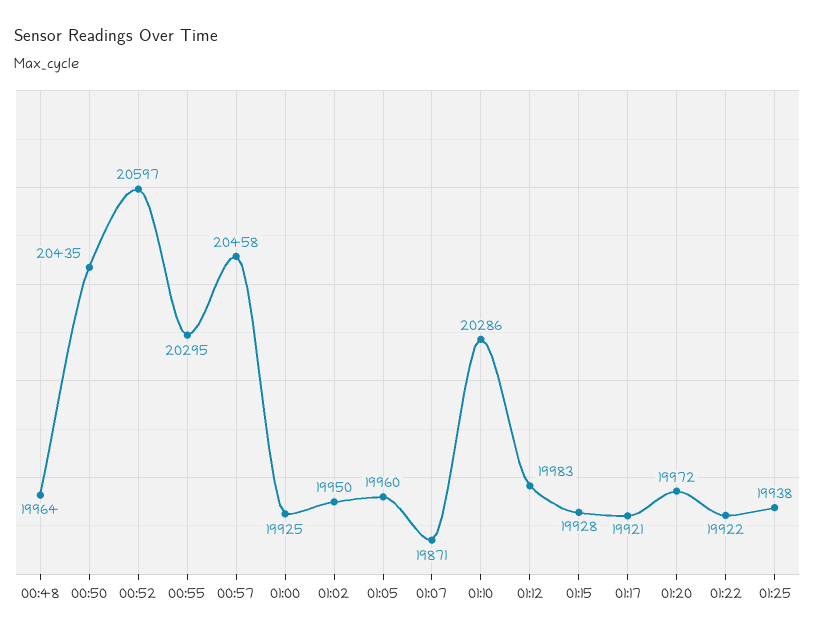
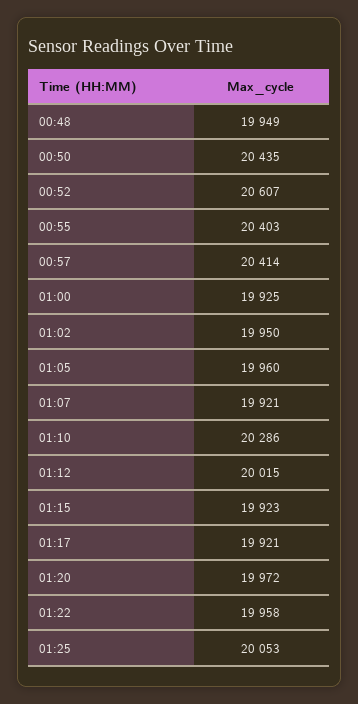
00:48: 19964 -> 19949
00:52: 20597 -> 20607
00:55: 20295 -> 20403
00:57: 20458 -> 20414
01:07: 19871 -> 19921
01:12: 19983 -> 20015
01:15: 19928 -> 19923
01:22: 19922 -> 19958
01:25: 19938 -> 20053

